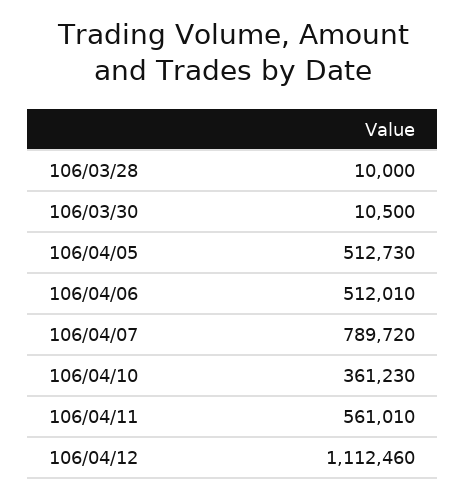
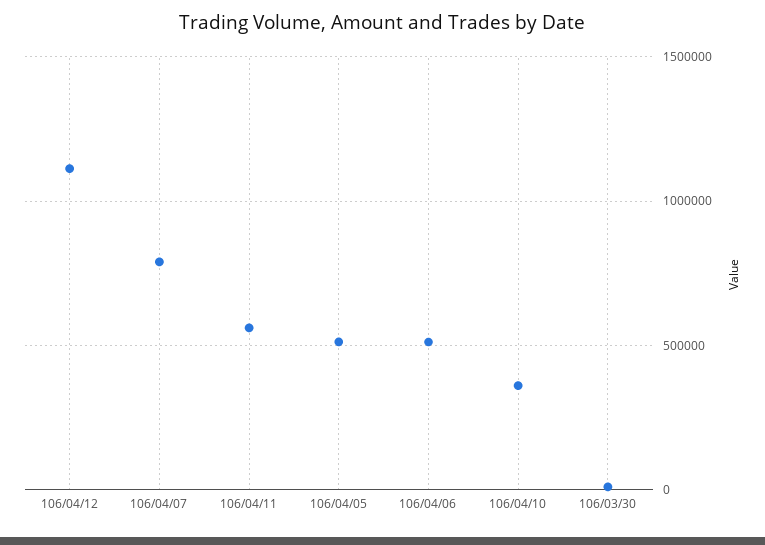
106/03/28: 10000 -> none

